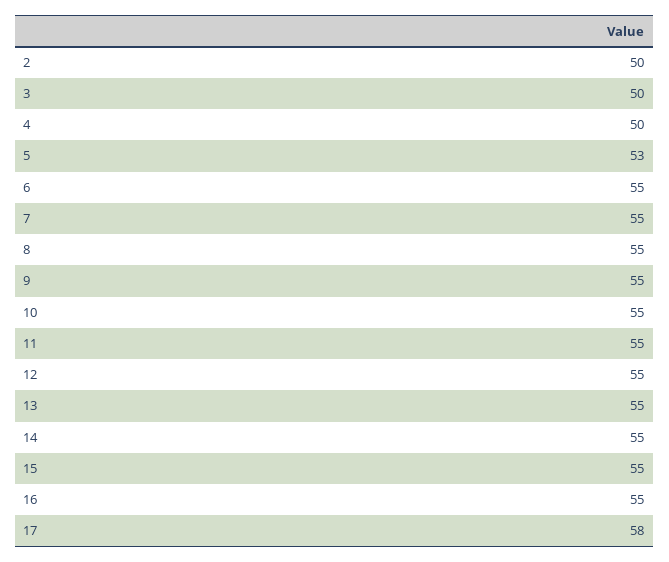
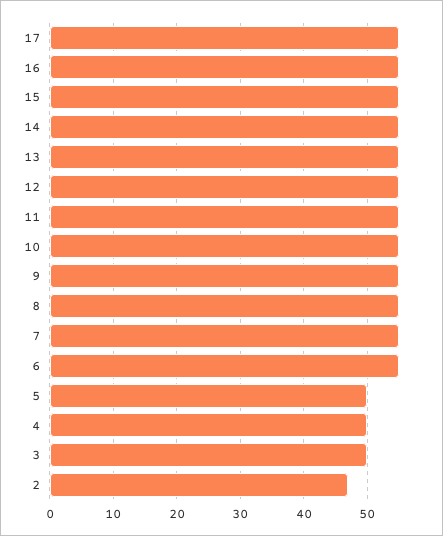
2: 50 -> 47
5: 53 -> 50
17: 58 -> 55

